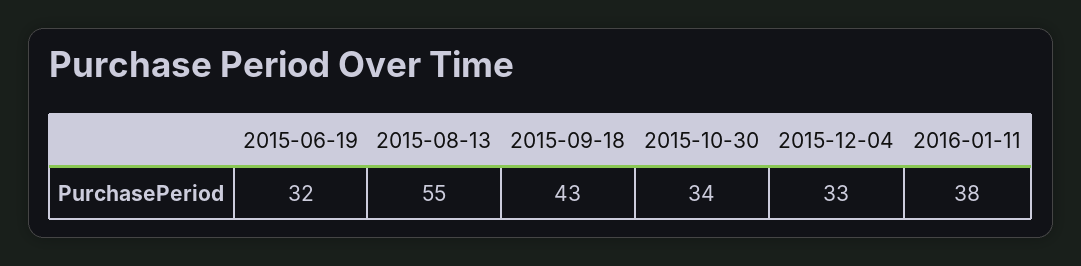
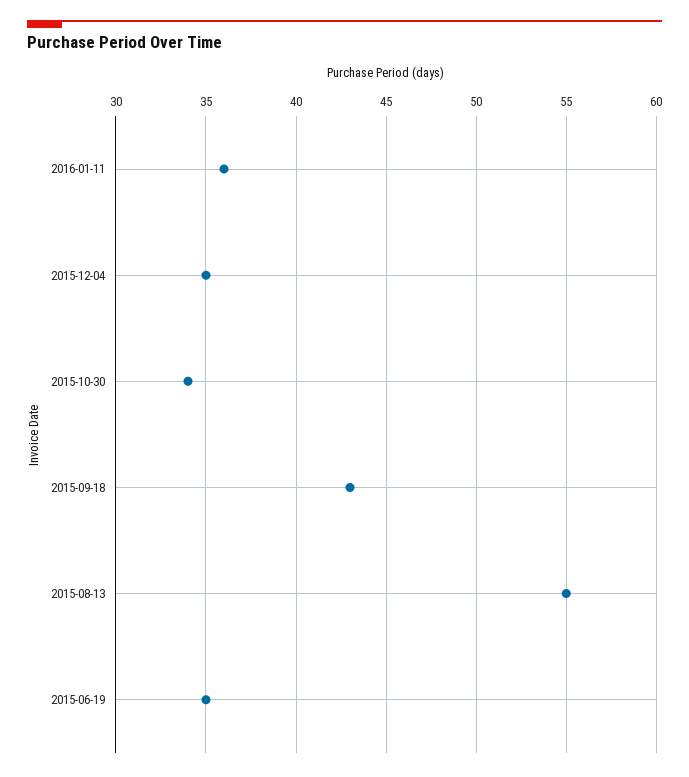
2015-06-19: 32 -> 35
2015-12-04: 33 -> 35
2016-01-11: 38 -> 36

